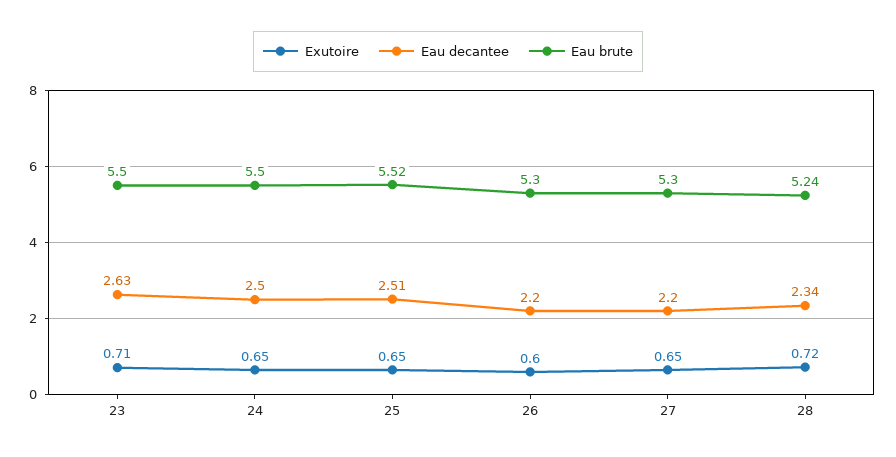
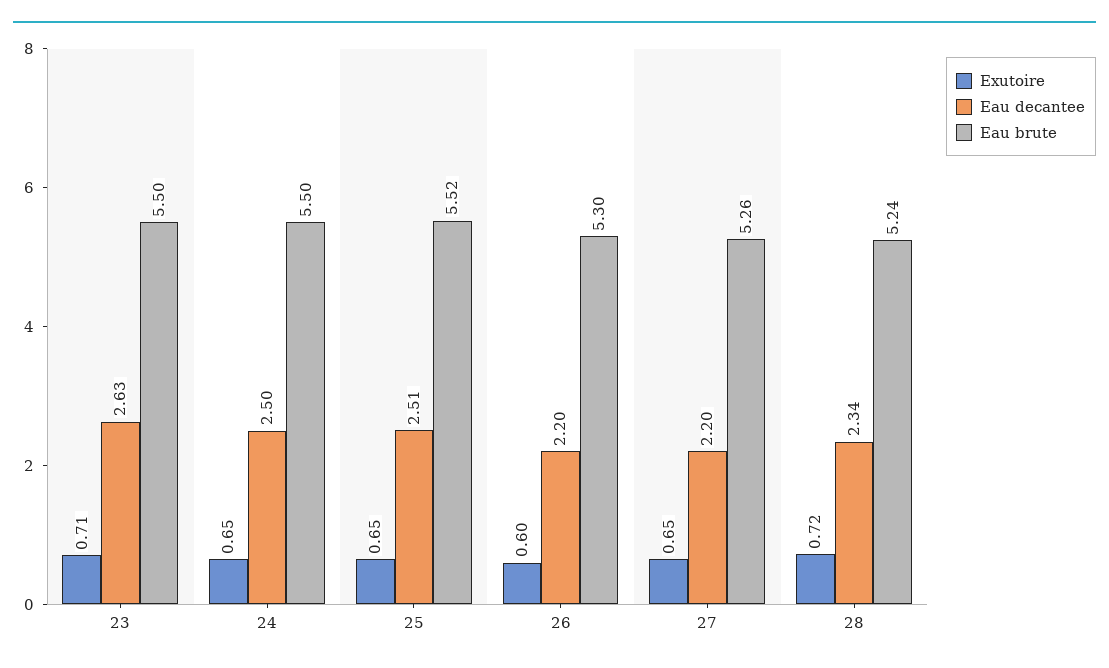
Eau brute, 27: 5.3 -> 5.26

